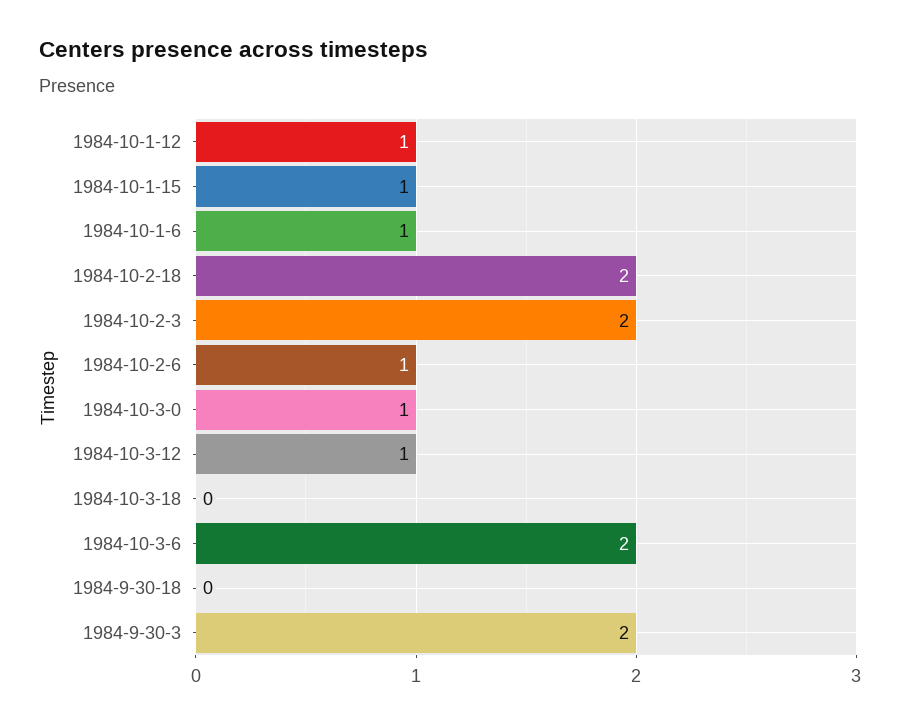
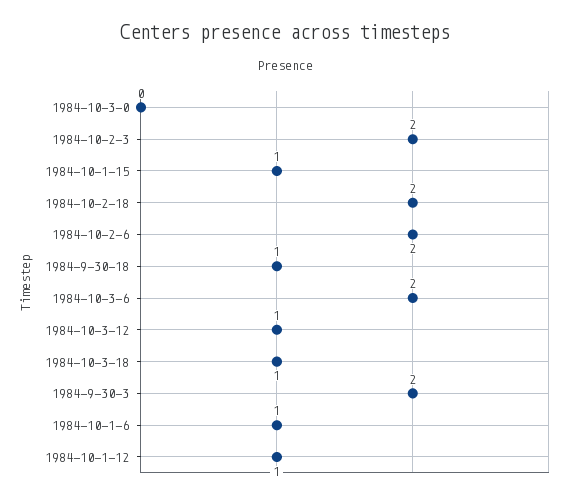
1984-10-2-6: 1 -> 2
1984-10-3-0: 1 -> 0
1984-10-3-18: 0 -> 1
1984-9-30-18: 0 -> 1

